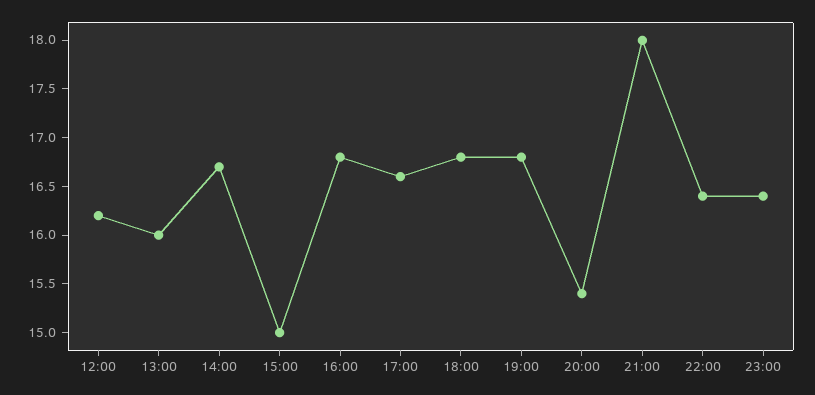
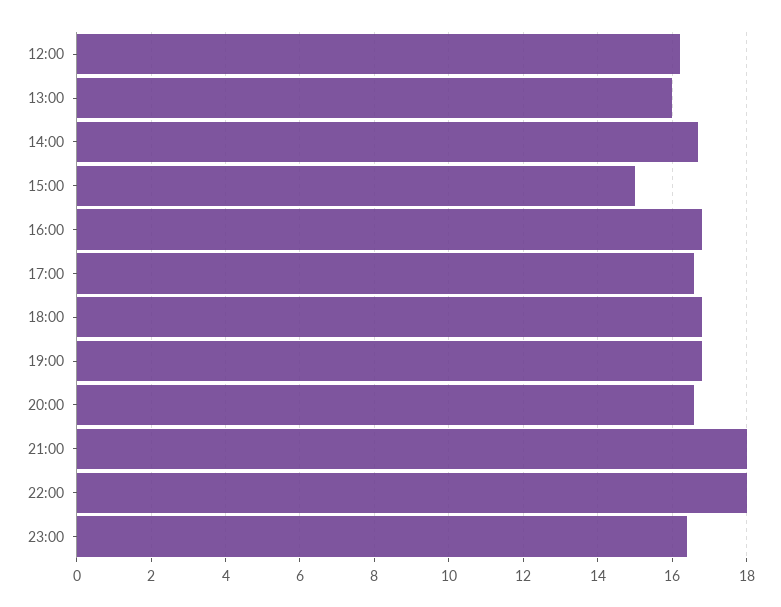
20:00: 15.4 -> 16.5
22:00: 16.4 -> 18

